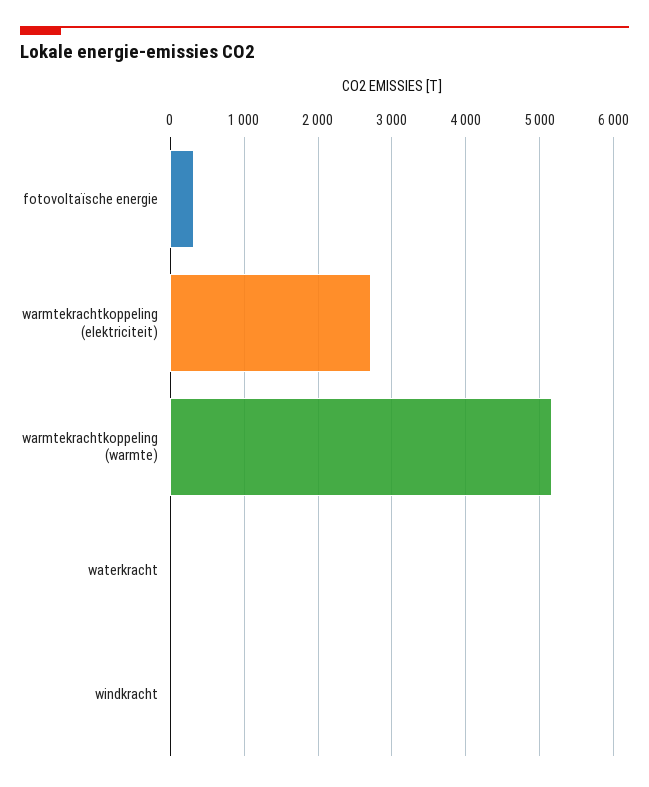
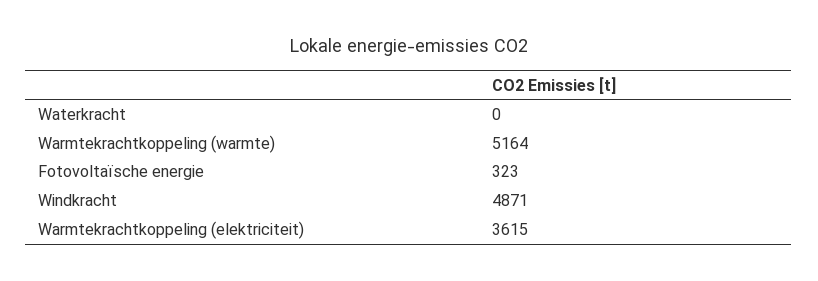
warmtekrachtkoppeling (elektriciteit): 2700 -> 3615
windkracht: 0 -> 4871

